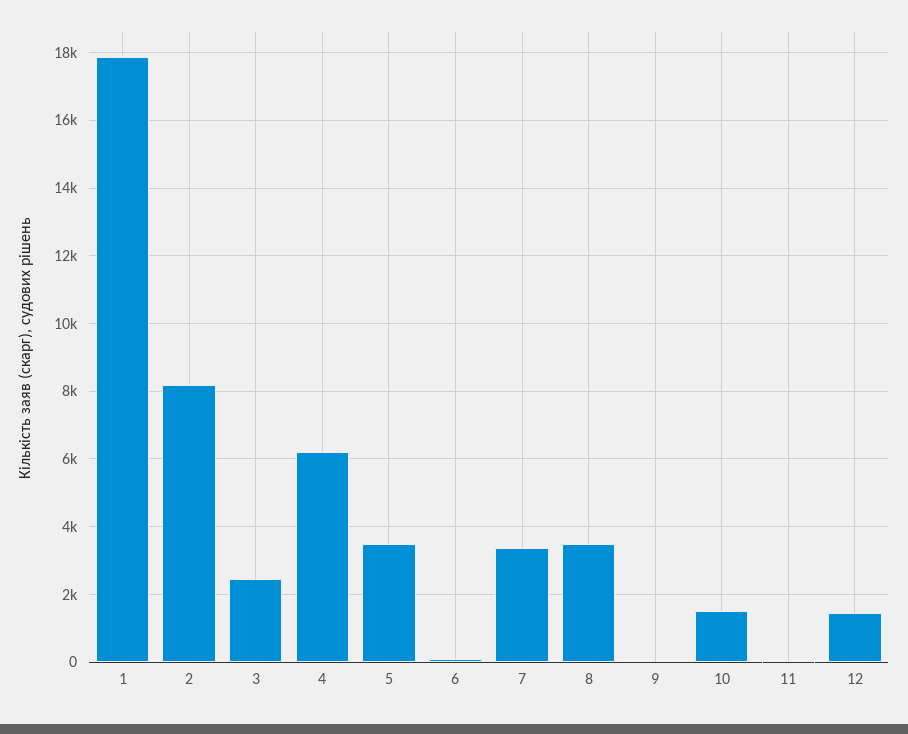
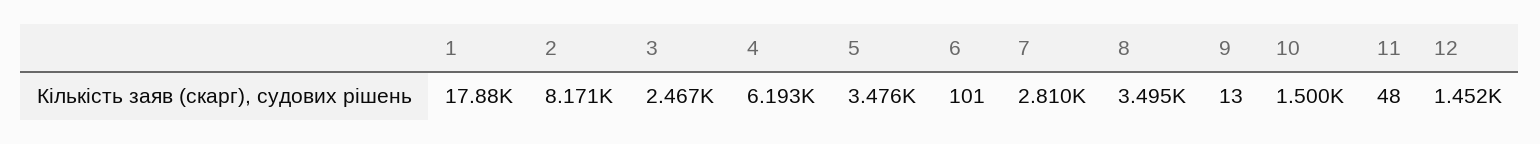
7: 3400 -> 2810

